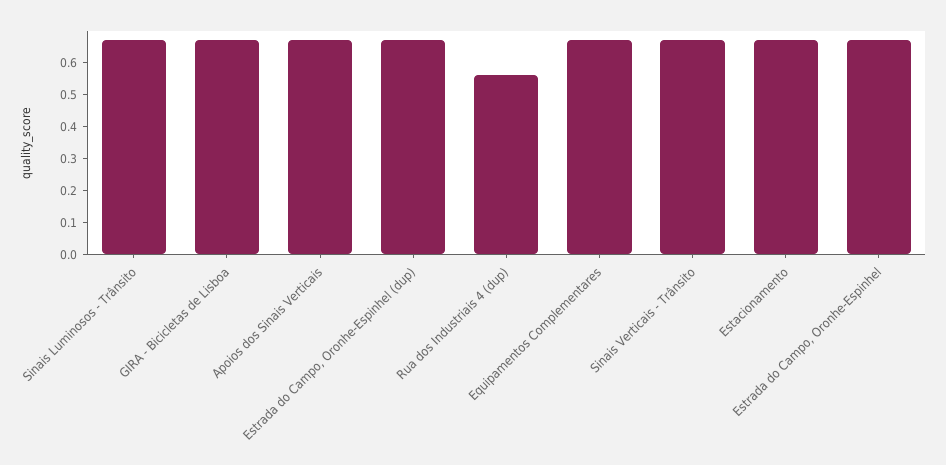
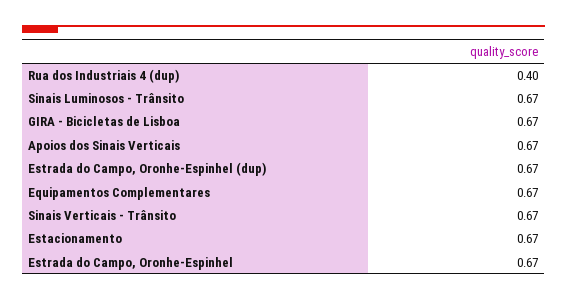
Rua dos Industriais 4 (dup): 0.55 -> 0.4

